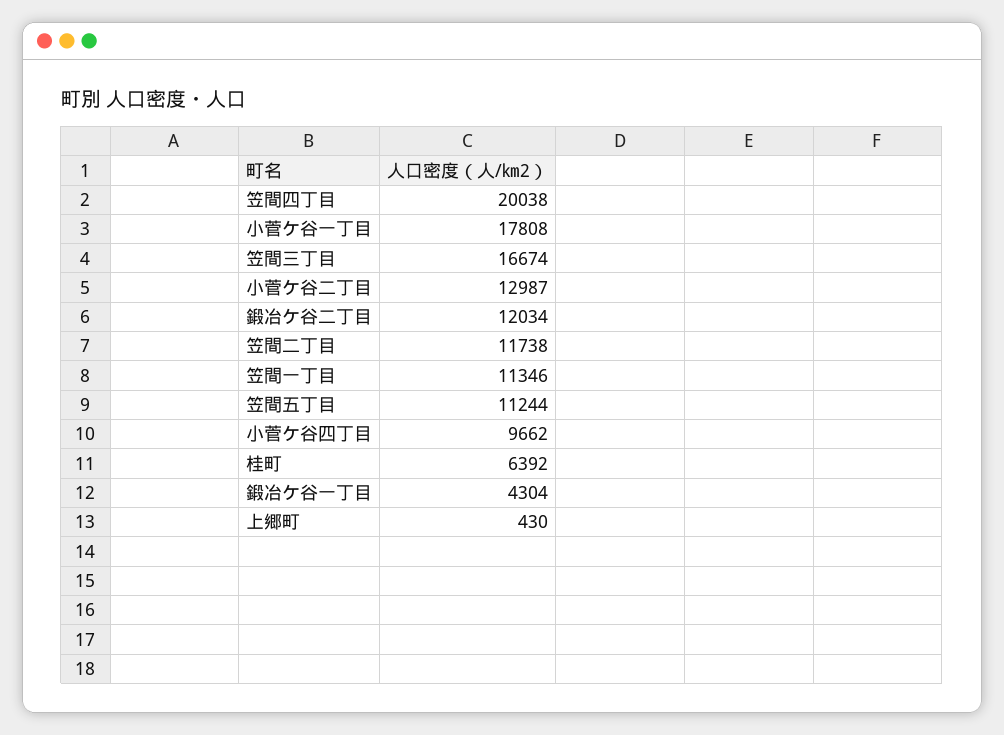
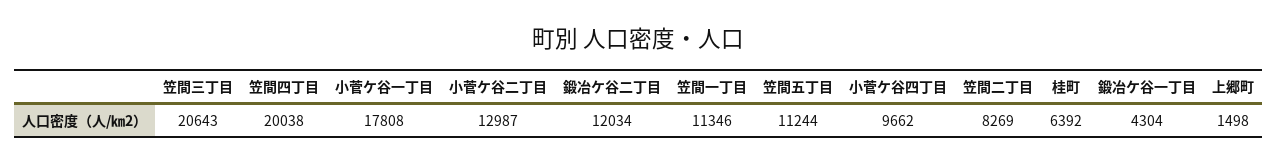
笠間三丁目: 16674 -> 20643
笠間二丁目: 11738 -> 8269
上郷町: 430 -> 1498

